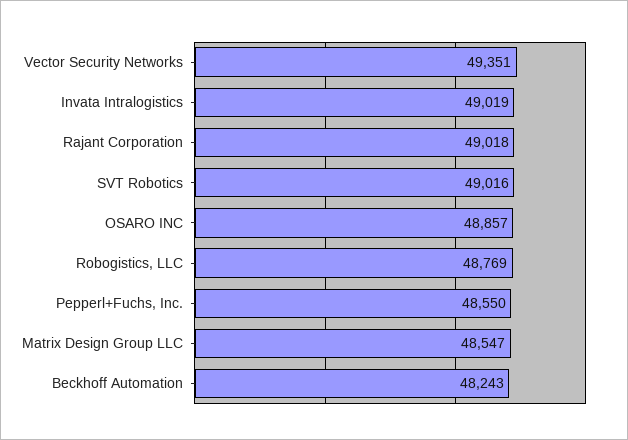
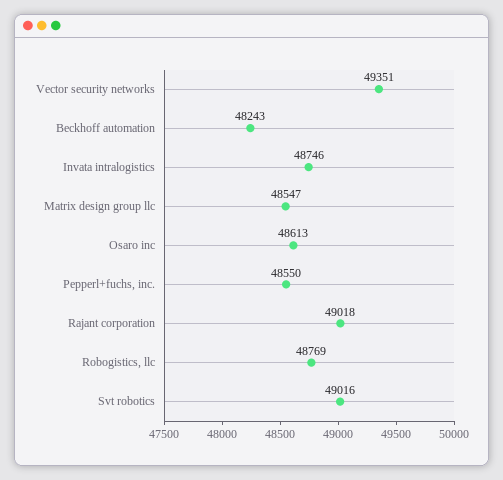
Invata Intralogistics: 49019 -> 48746
OSARO INC: 48857 -> 48613

